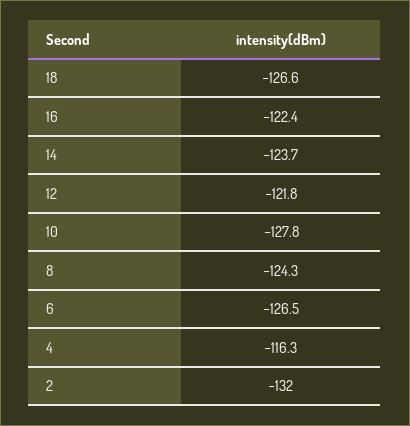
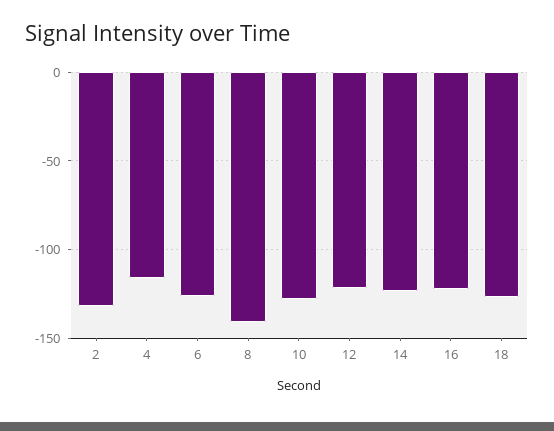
8: -124.3 -> -140

